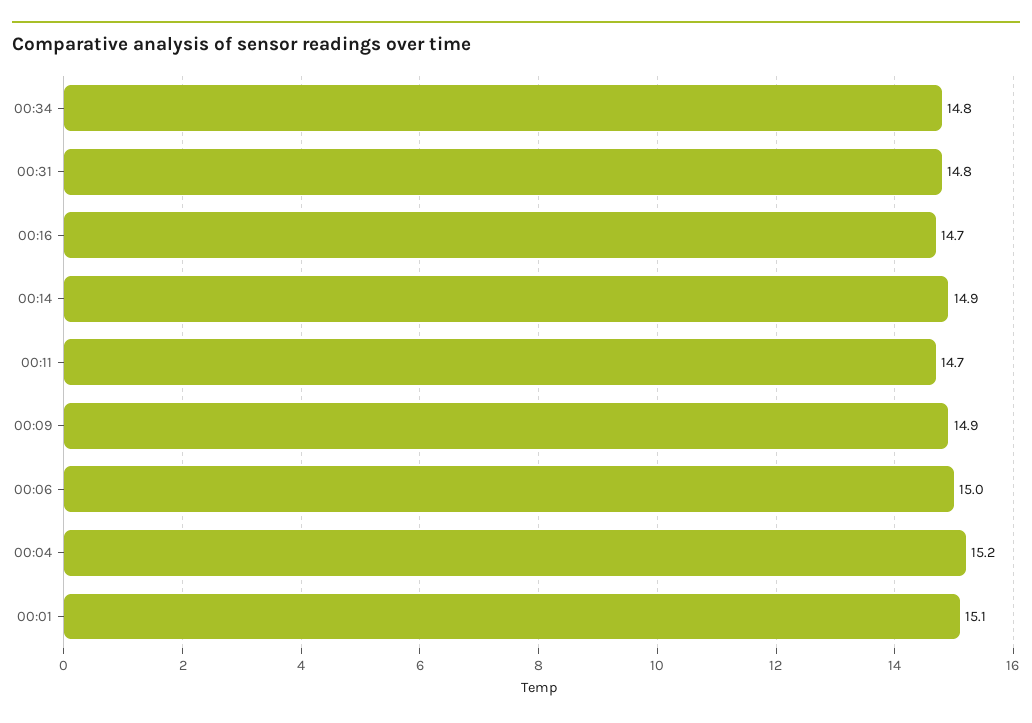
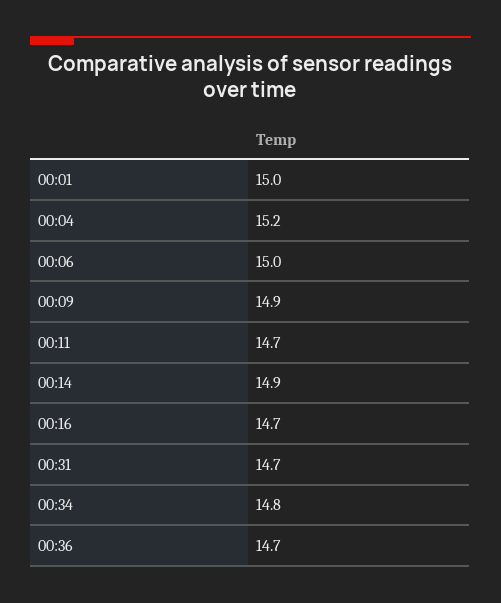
00:31: 14.8 -> 14.7
00:01: 15.1 -> 15
00:36: none -> 14.7

